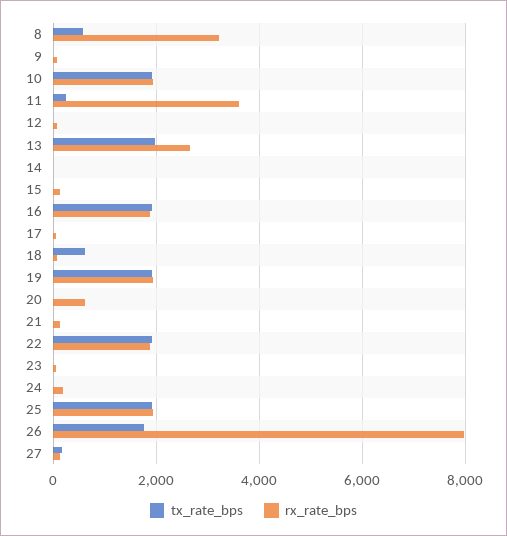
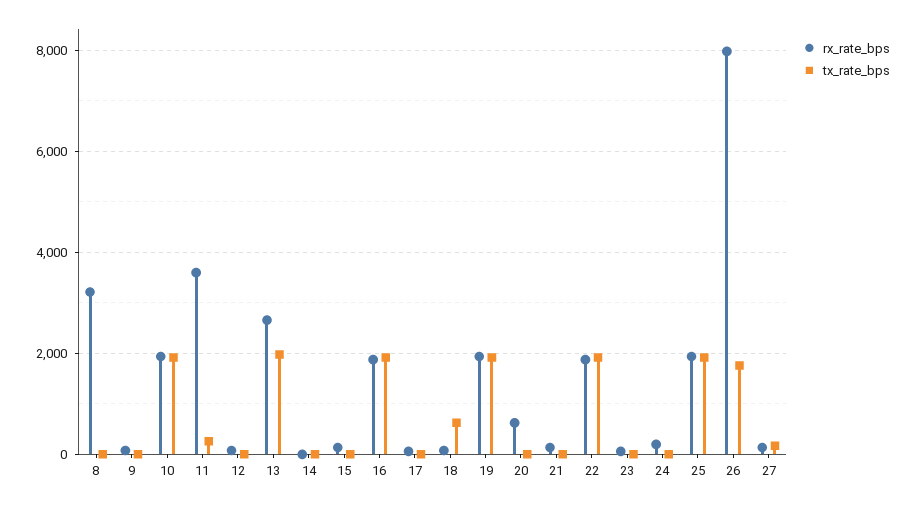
tx_rate_bps, 8: 600 -> 0

